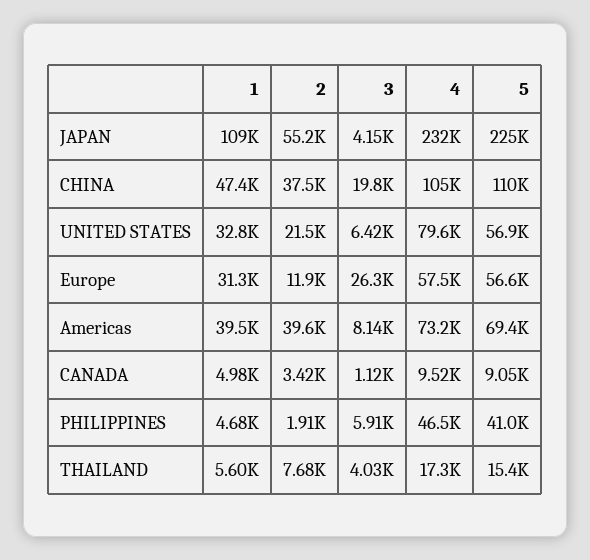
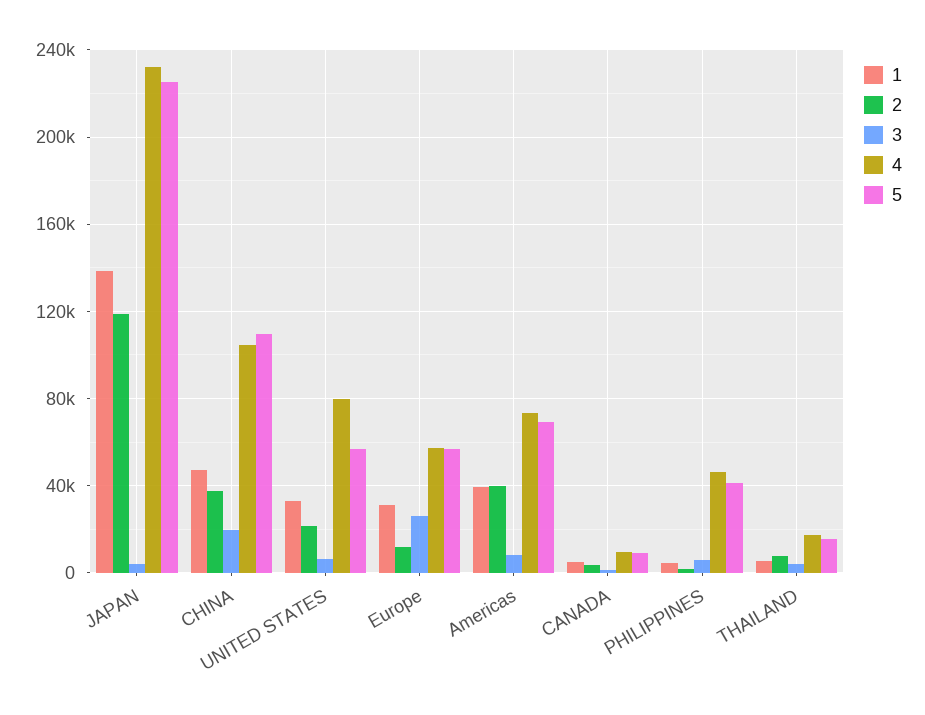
1, JAPAN: 109000 -> 140000
2, JAPAN: 55200 -> 120000

